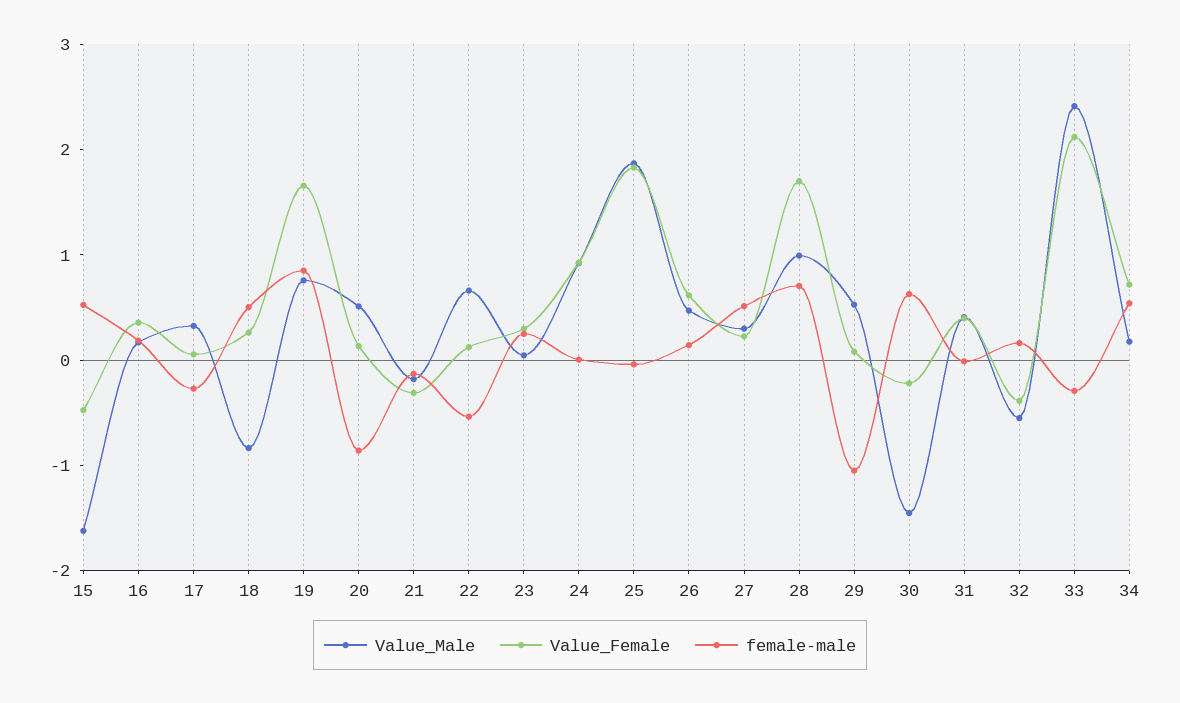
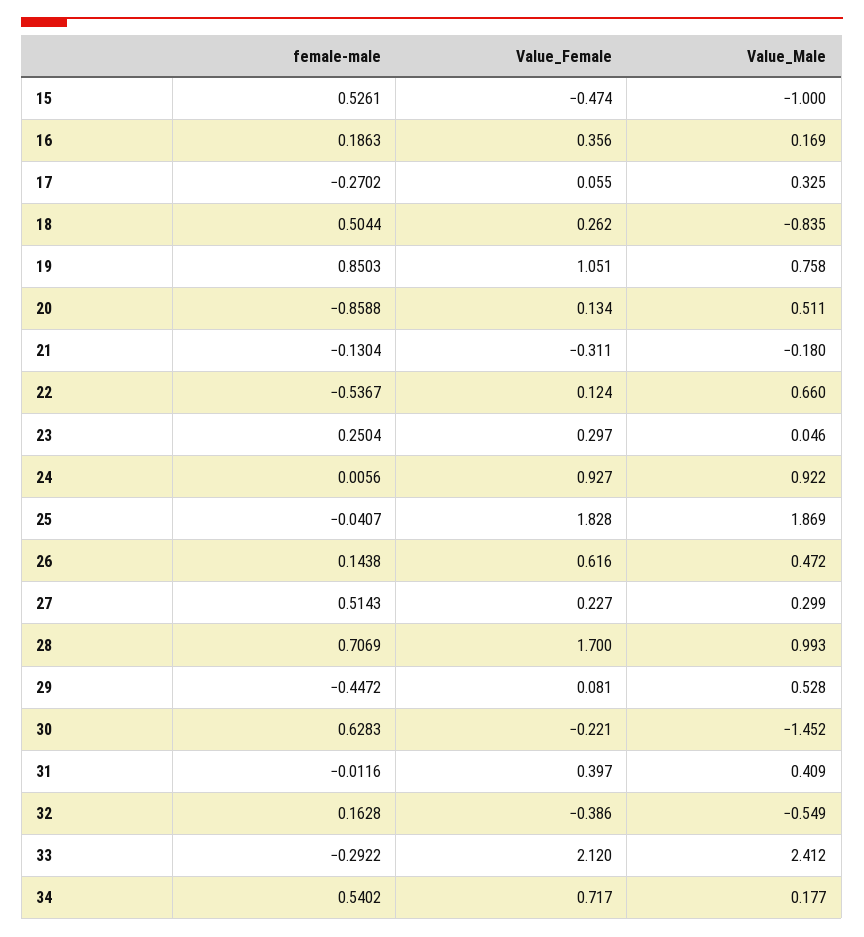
Value_Male, 15: -1.6 -> -1
Value_Female, 19: 1.6 -> 1.051
female-male, 29: -1 -> -0.4472

